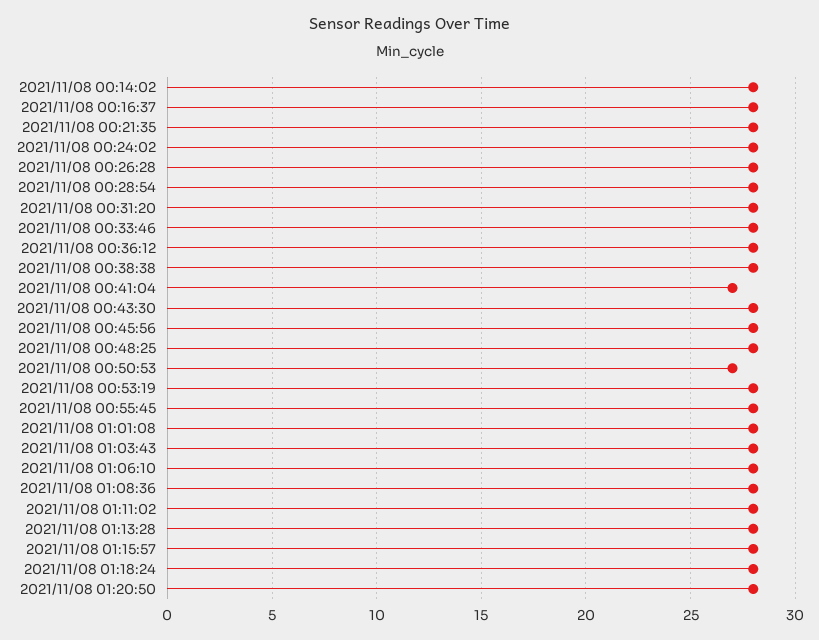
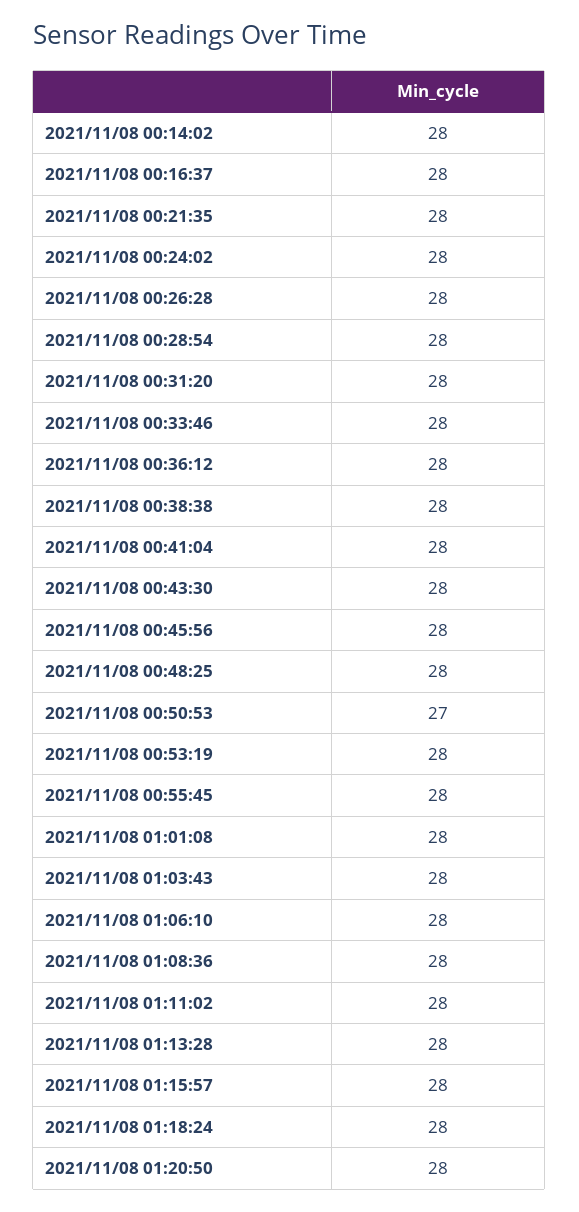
2021/11/08 00:41:04: 27 -> 28

